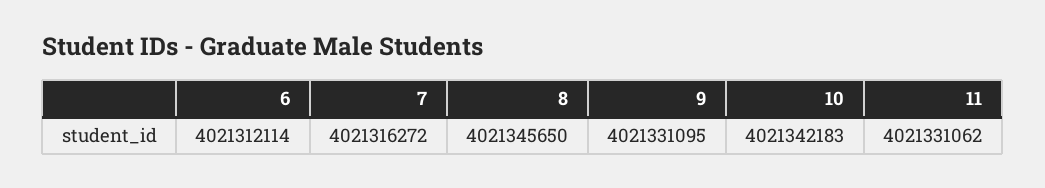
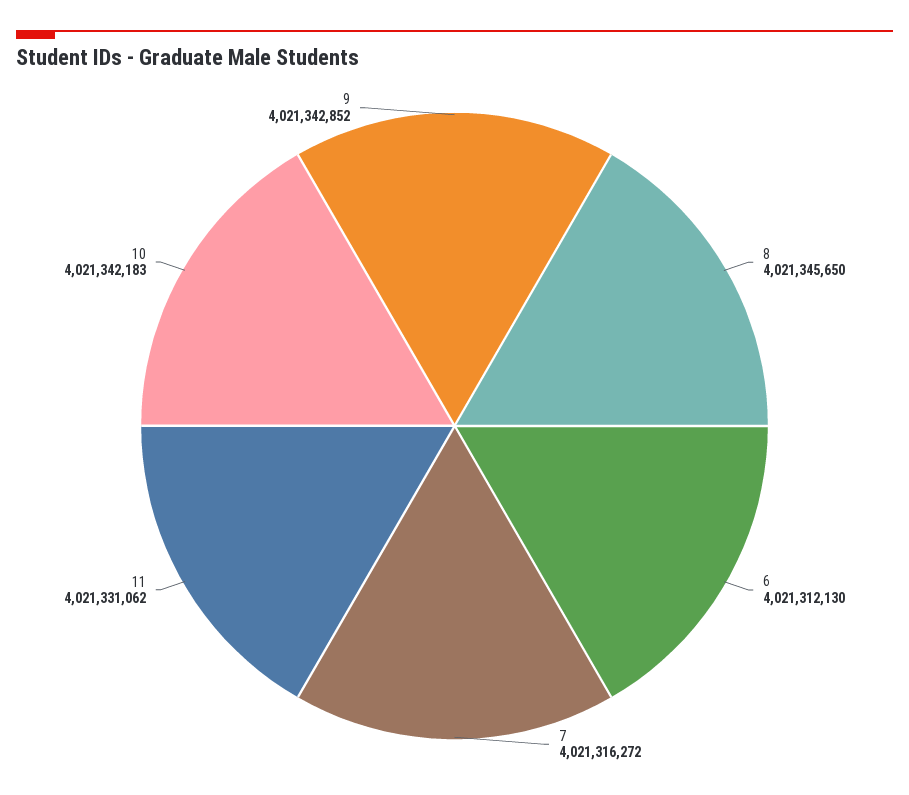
6: 4021312114 -> 4021312130
9: 4021331095 -> 4021342852

